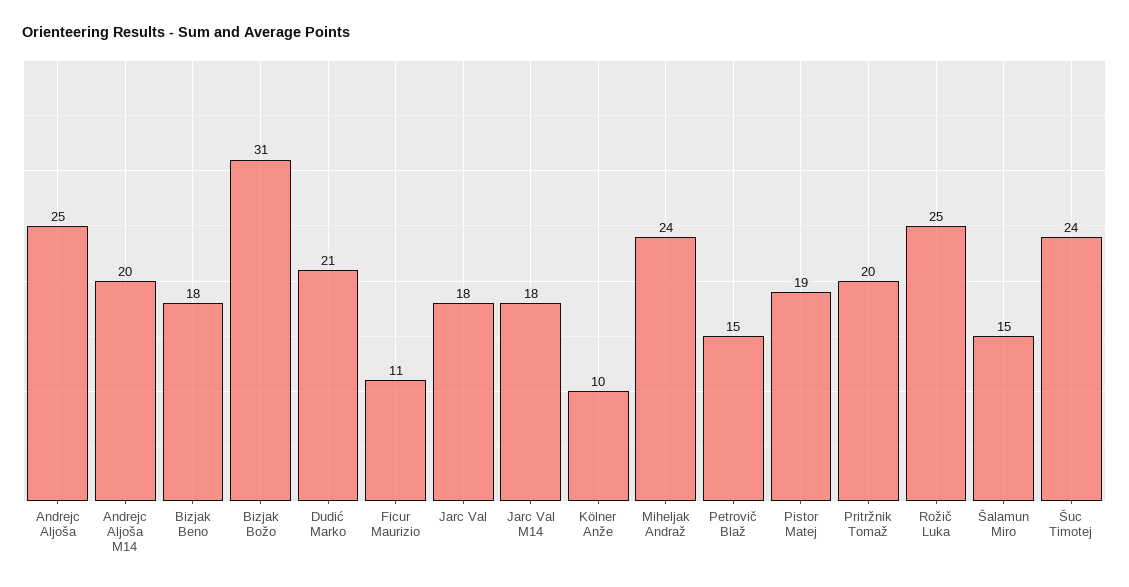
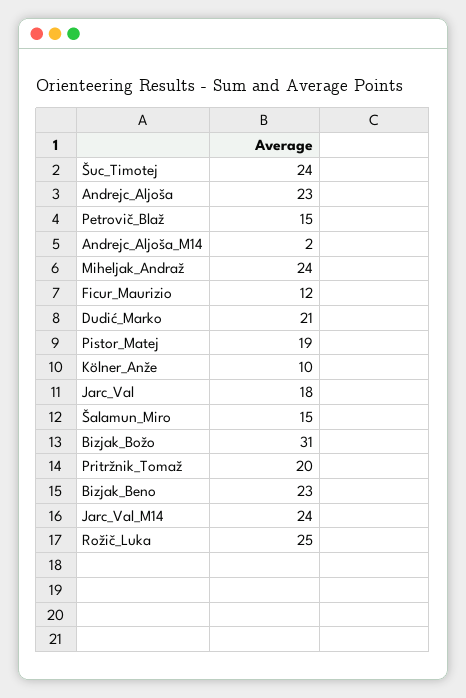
Andrejc Aljoša: 25 -> 23
Andrejc Aljoša M14: 20 -> 2
Bizjak Beno: 18 -> 23
Ficur Maurizio: 11 -> 12
Jarc Val M14: 18 -> 24

